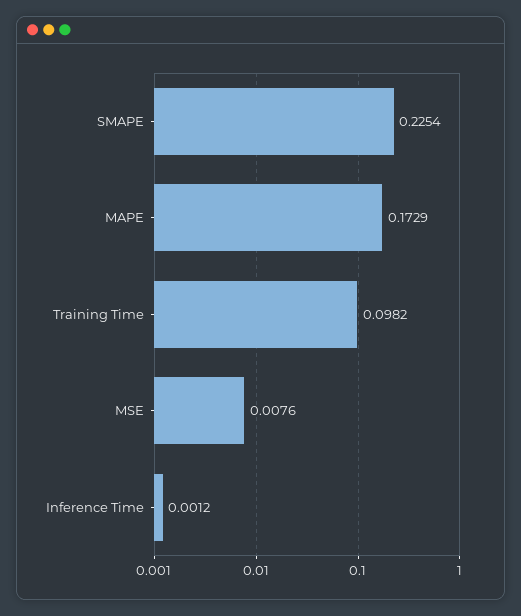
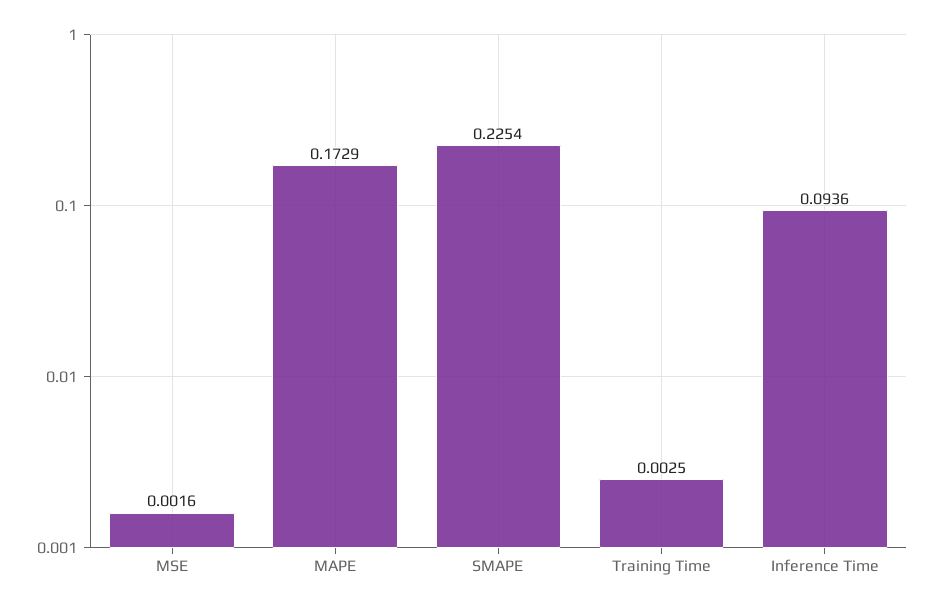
Training Time: 0.0982 -> 0.0025
MSE: 0.0076 -> 0.0016
Inference Time: 0.0012 -> 0.0936

